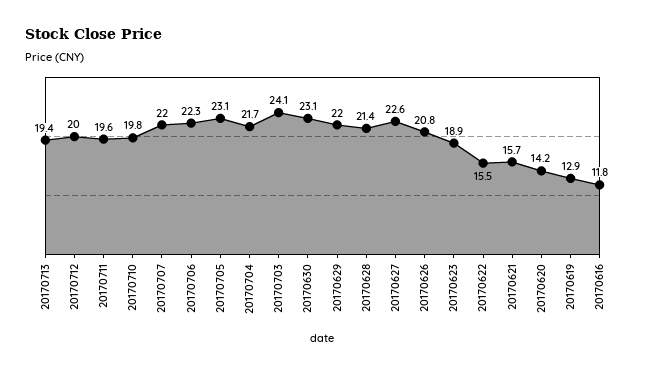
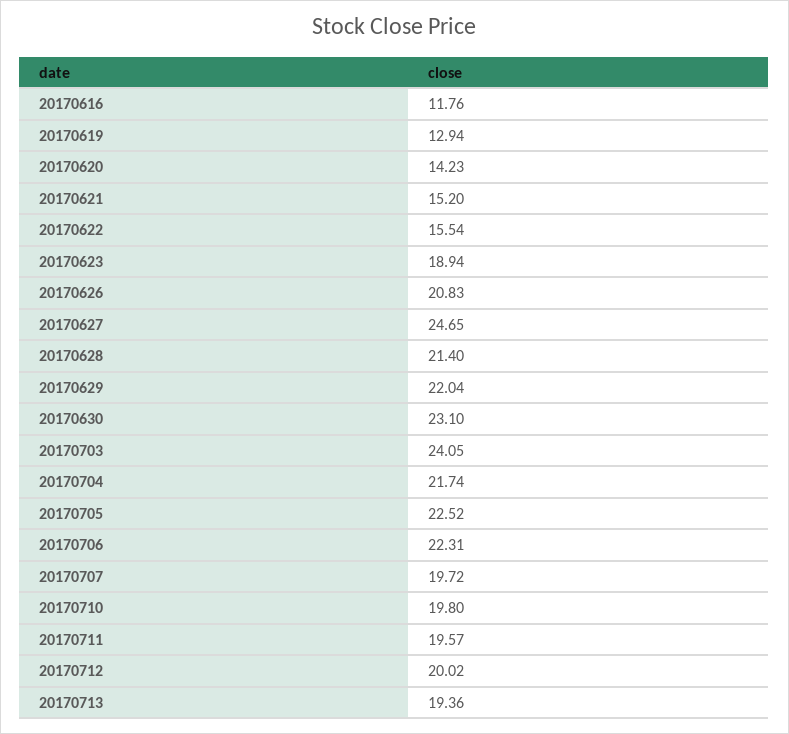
20170707: 22 -> 19.72
20170705: 23.1 -> 22.52
20170627: 22.6 -> 24.65
20170621: 15.7 -> 15.2

